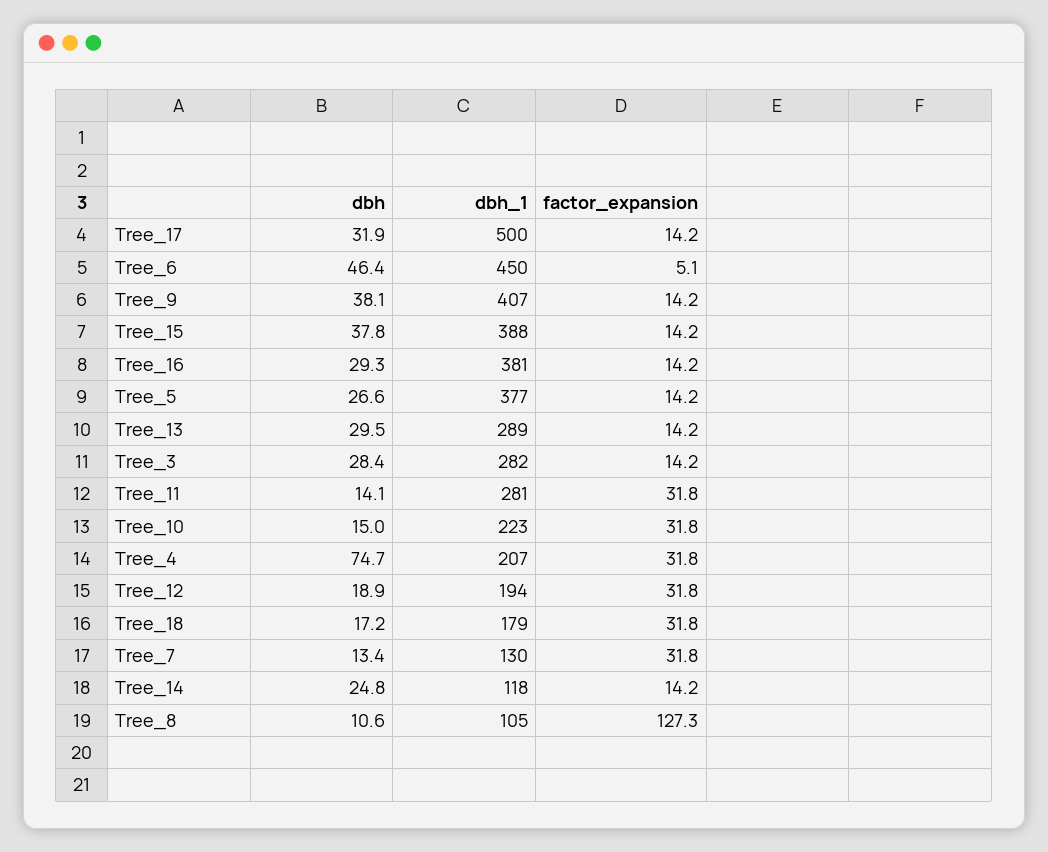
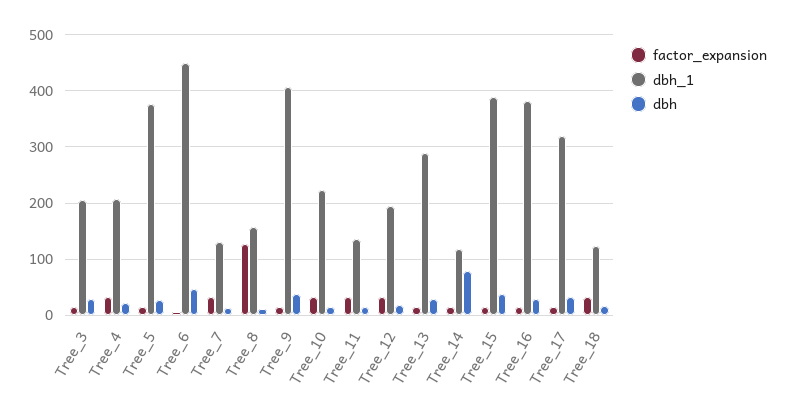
dbh_1, Tree_17: 500 -> 320
dbh_1, Tree_3: 282 -> 200
dbh_1, Tree_11: 281 -> 140
dbh, Tree_4: 74.7 -> 20
dbh_1, Tree_18: 179 -> 120
dbh, Tree_14: 24.8 -> 80
dbh_1, Tree_8: 105 -> 160

